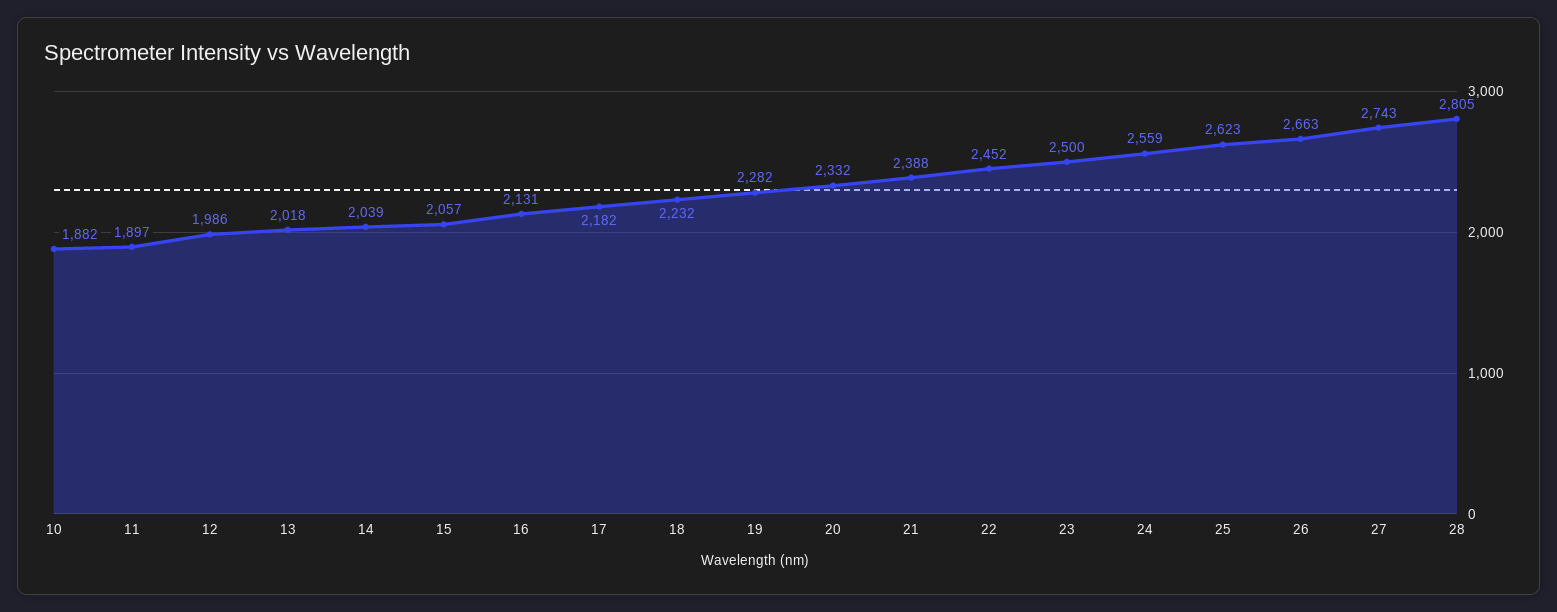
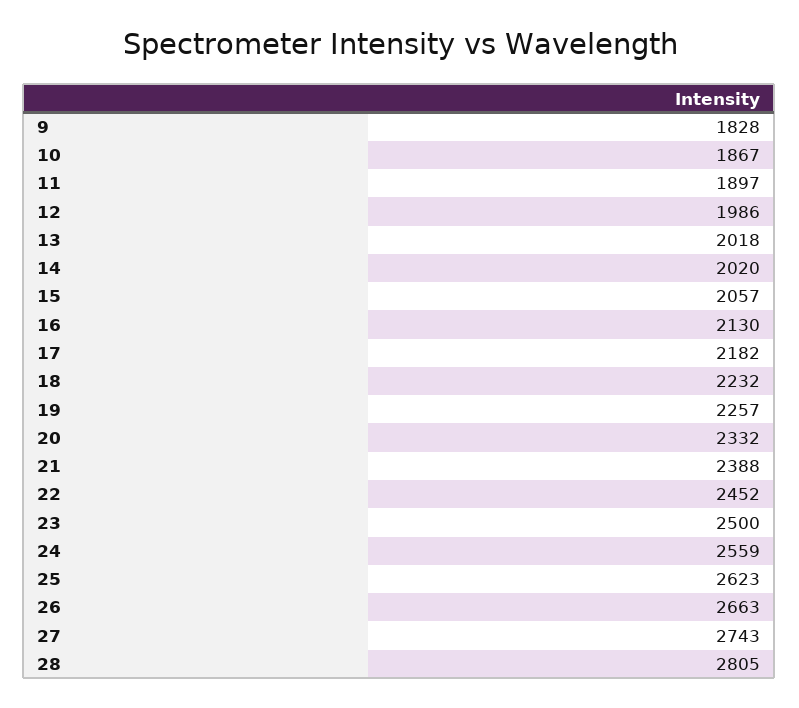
10: 1882 -> 1867
14: 2039 -> 2020
16: 2131 -> 2130
19: 2282 -> 2257
9: none -> 1828

